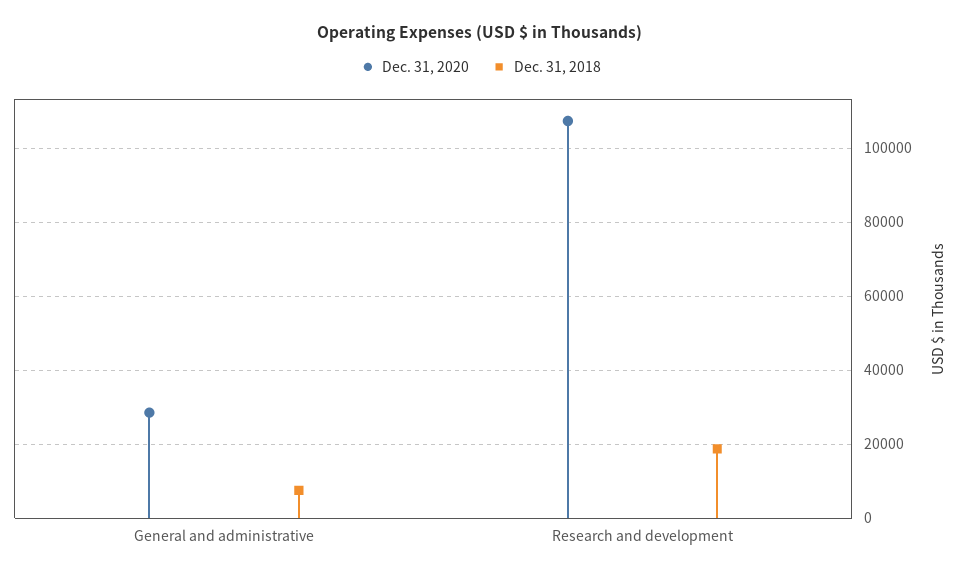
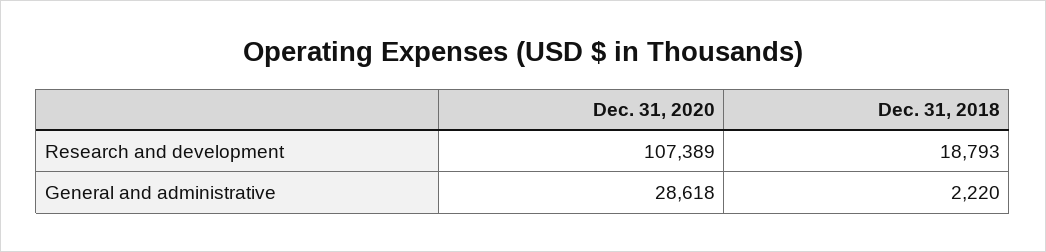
Dec. 31, 2018, General and administrative: 8000 -> 2220

